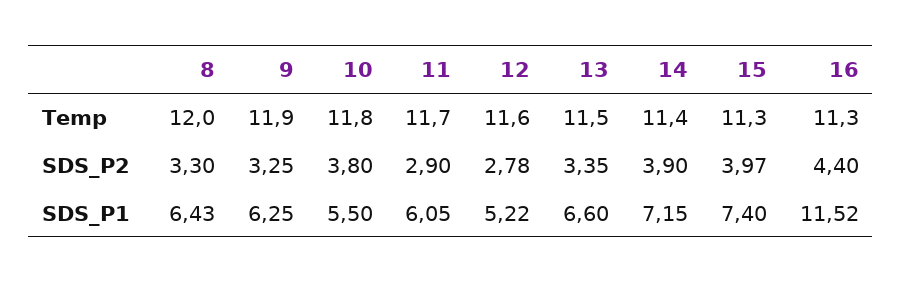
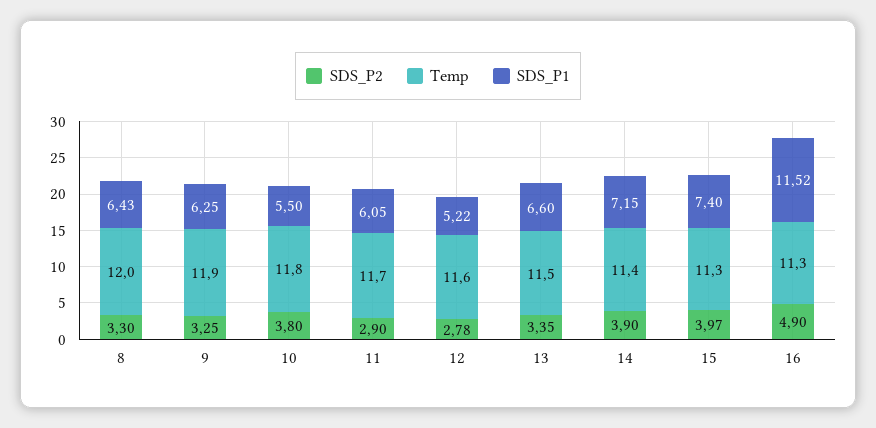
SDS_P2, 16: 4.4 -> 4.9

